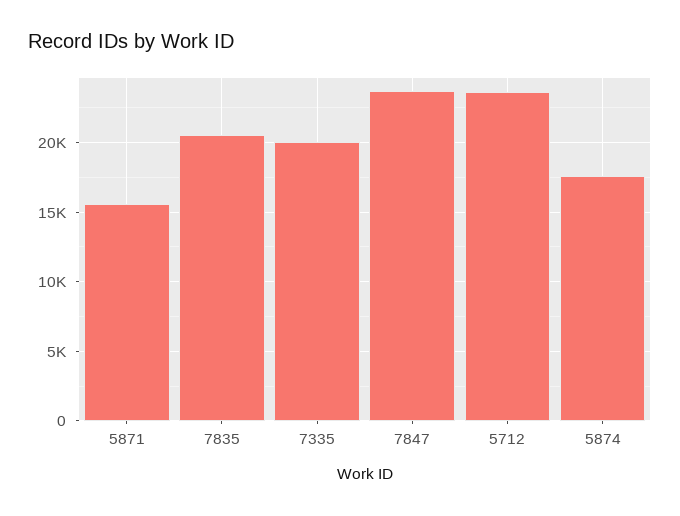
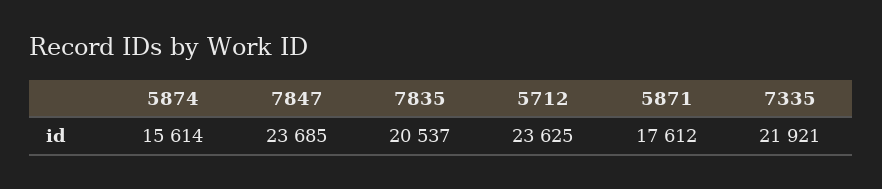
5871: 15500 -> 17612
7335: 20000 -> 21921
5874: 17500 -> 15614

